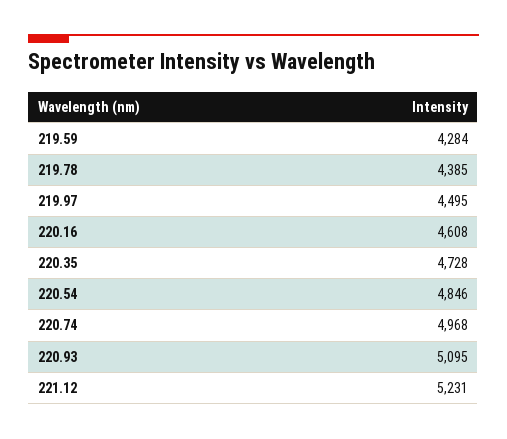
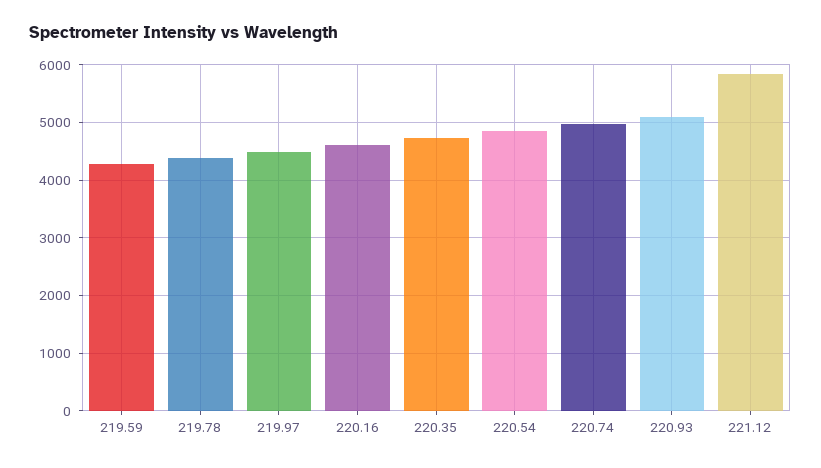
221.12: 5231 -> 5800

